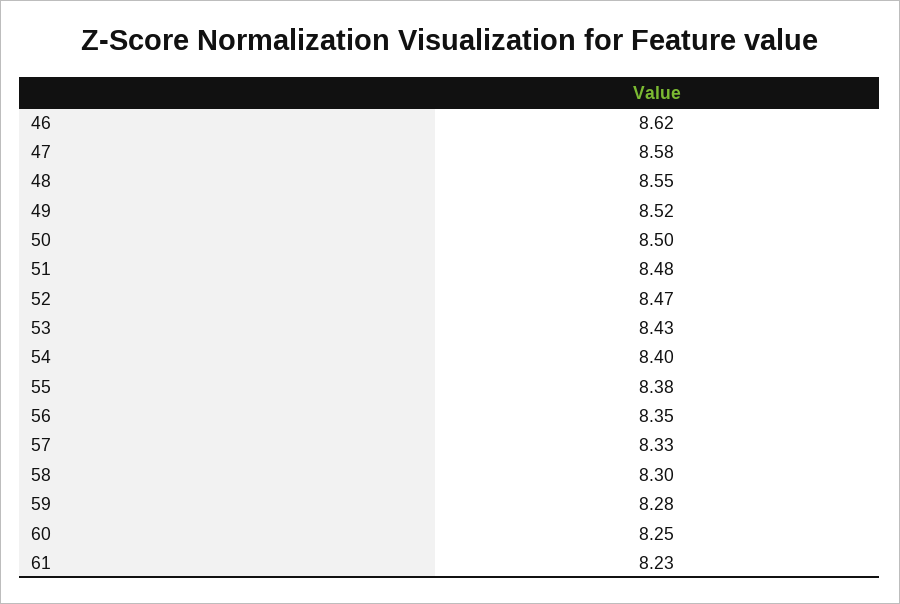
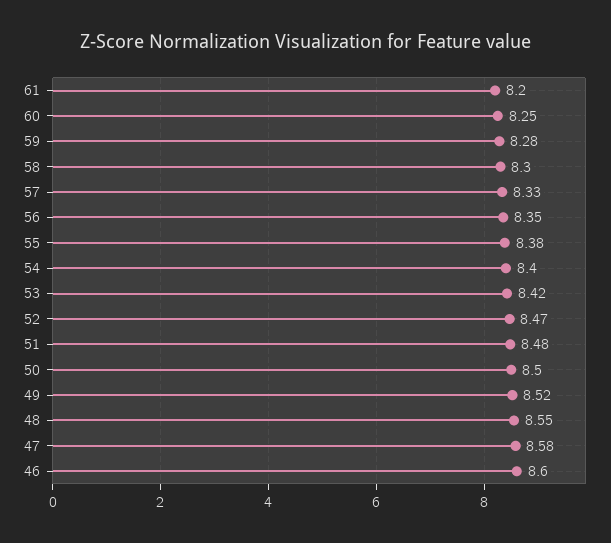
46: 8.62 -> 8.6
53: 8.43 -> 8.42
61: 8.23 -> 8.2

